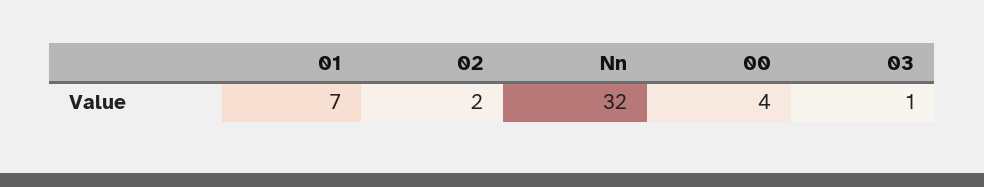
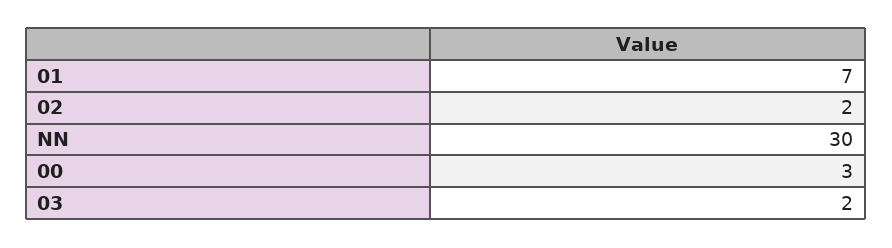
Nn: 32 -> 30
00: 4 -> 3
03: 1 -> 2

